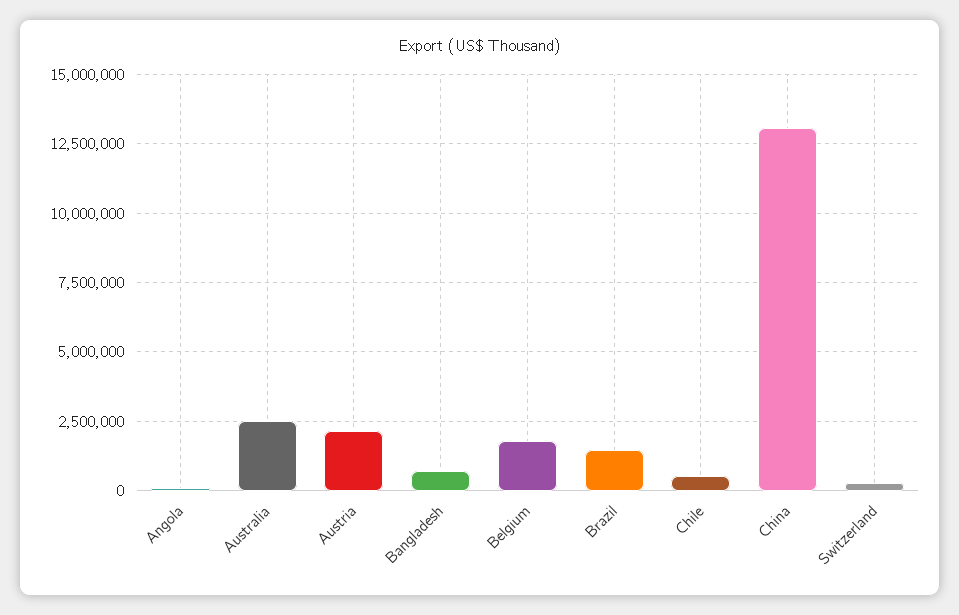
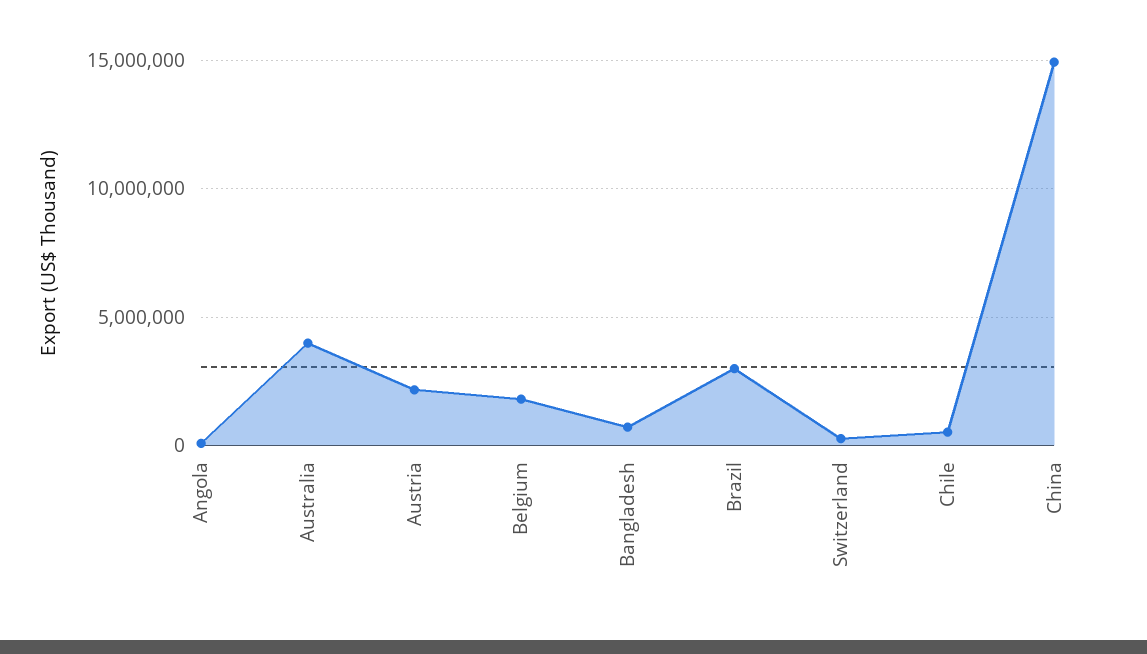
Australia: 2500000 -> 4000000
Brazil: 1500000 -> 3000000
China: 13000000 -> 15000000

